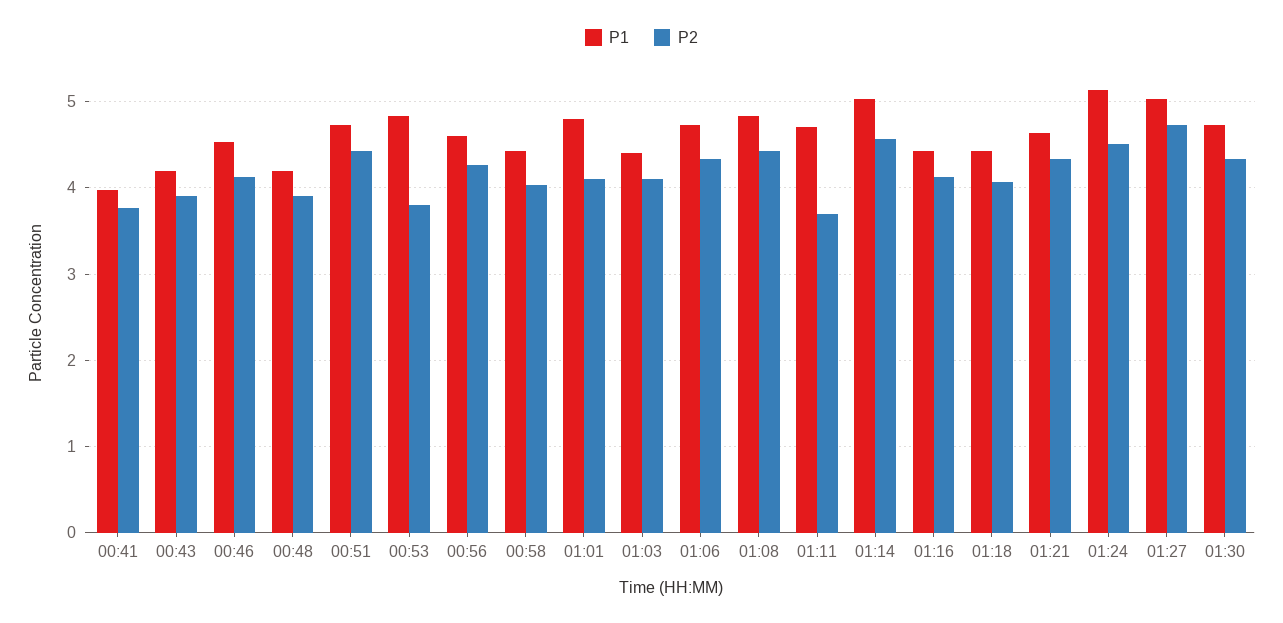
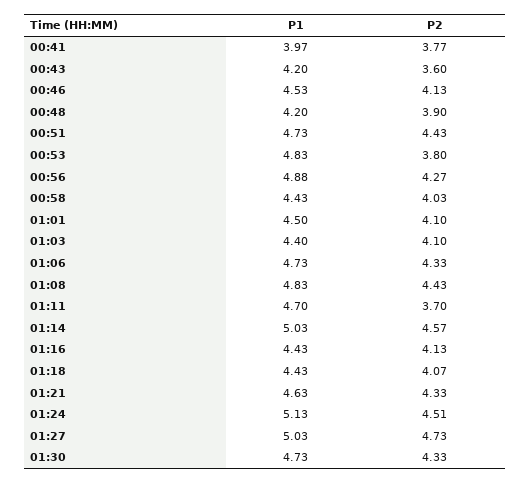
P2, 00:43: 3.9 -> 3.6
P1, 00:56: 4.6 -> 4.88
P1, 01:01: 4.8 -> 4.5

